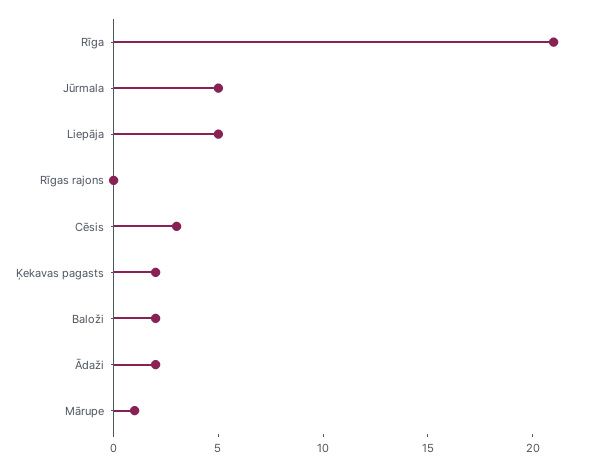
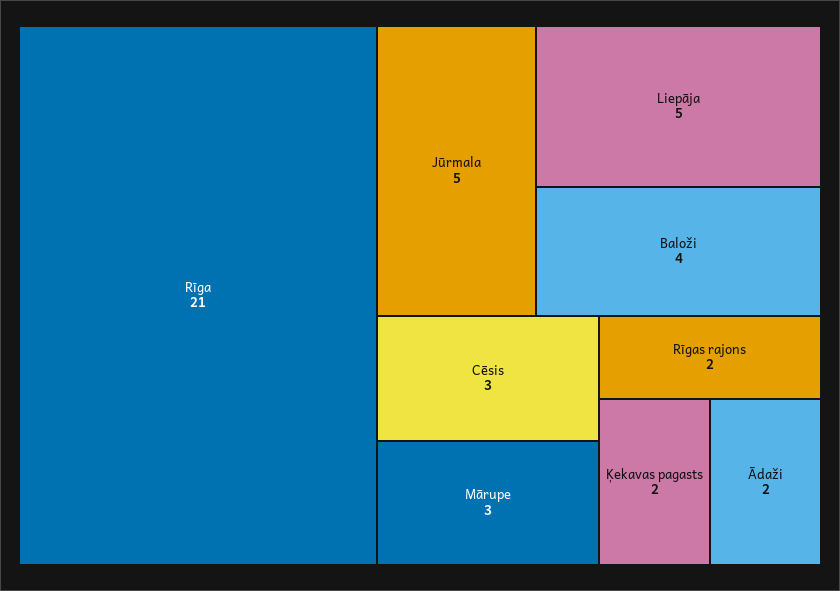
Rīgas rajons: 0 -> 2
Baloži: 2 -> 4
Mārupe: 1 -> 3

